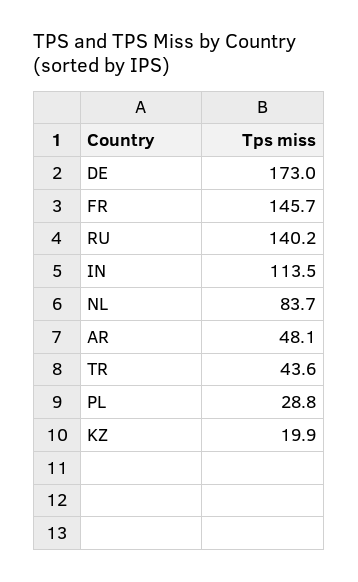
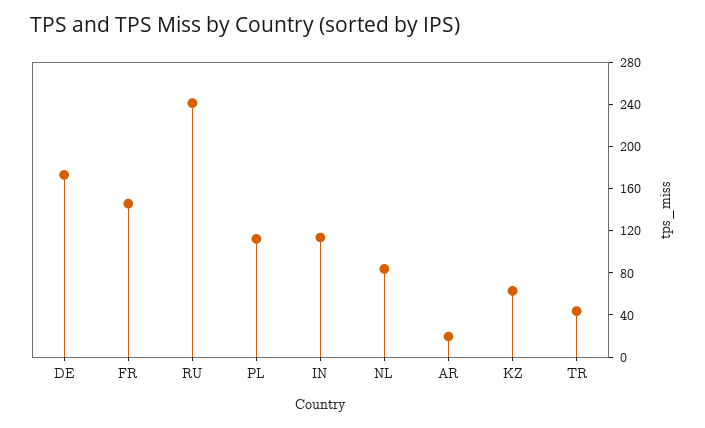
RU: 140.2 -> 240
AR: 48.1 -> 20
PL: 28.8 -> 110
KZ: 19.9 -> 60

